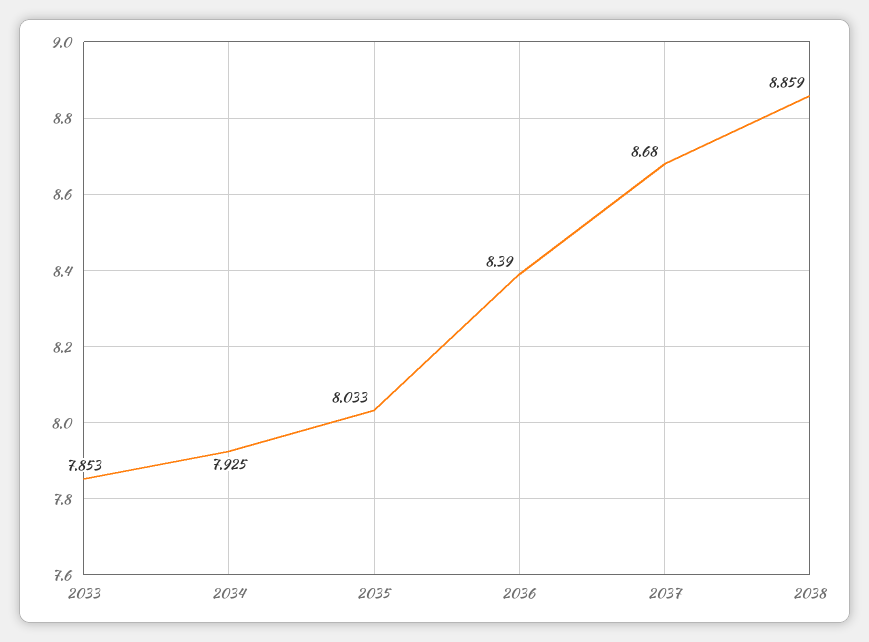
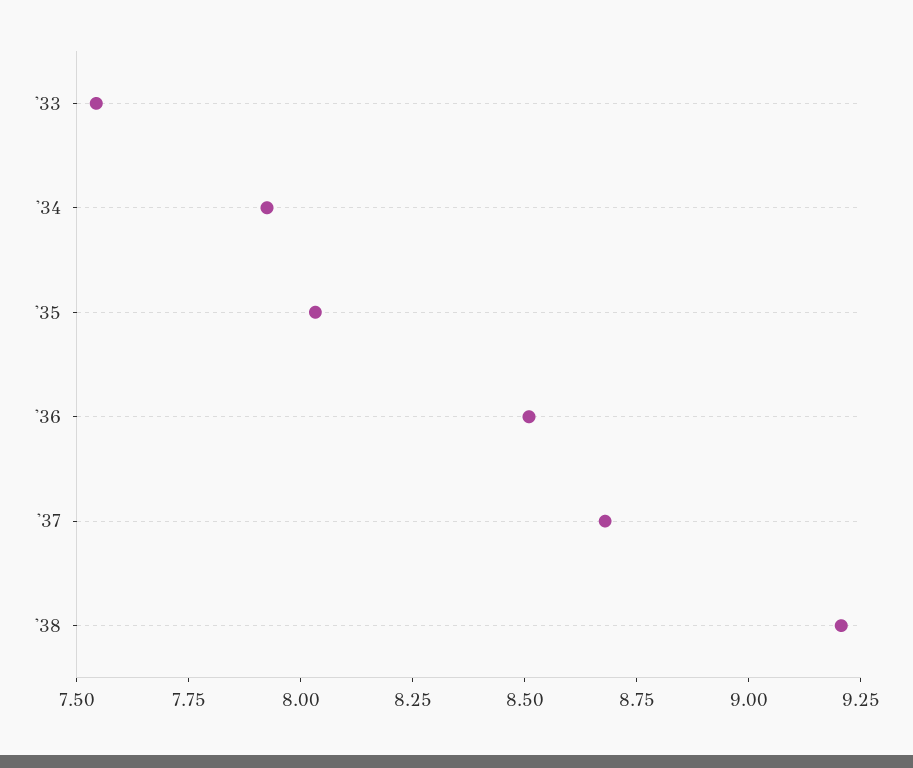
2033: 7.853 -> 7.55
2036: 8.39 -> 8.5
2038: 8.859 -> 9.2

